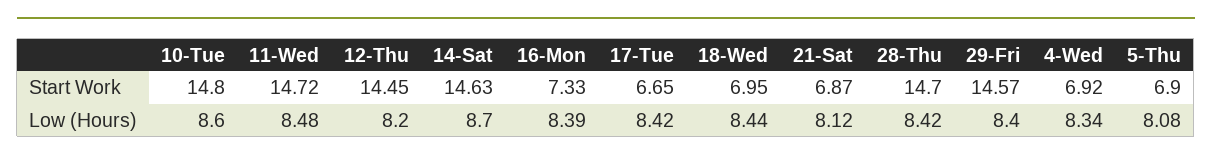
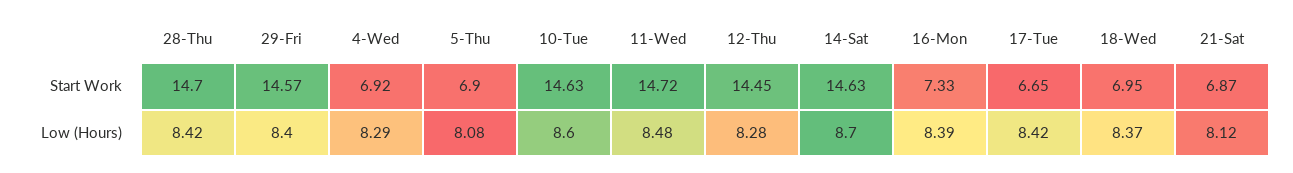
10-Tue, Start Work: 14.8 -> 14.63
12-Thu, Low (Hours): 8.2 -> 8.28
18-Wed, Low (Hours): 8.44 -> 8.37
4-Wed, Low (Hours): 8.34 -> 8.29

